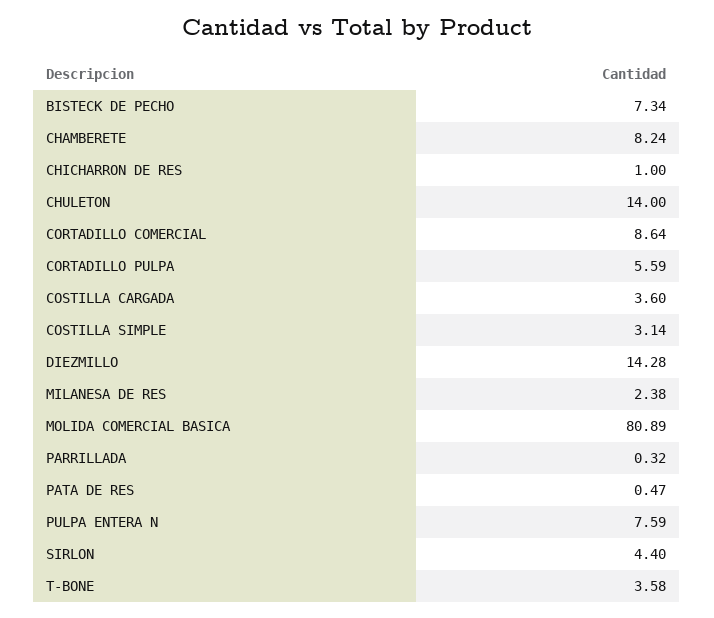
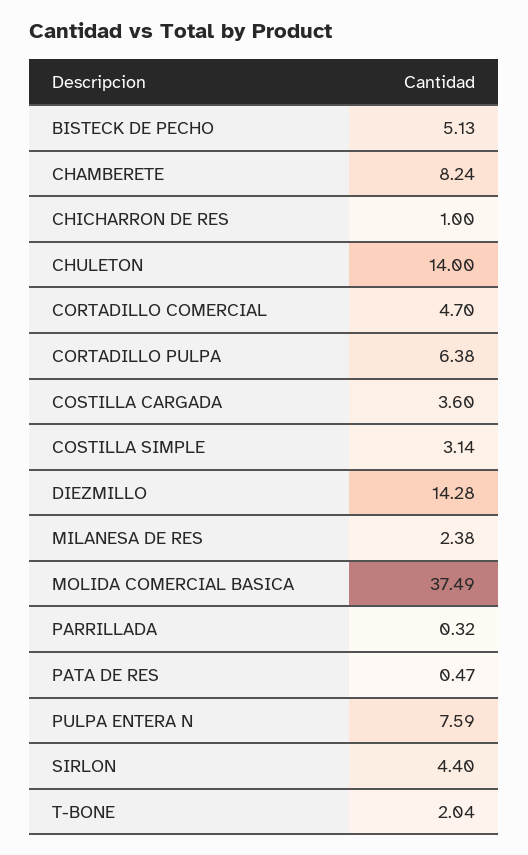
BISTECK DE PECHO: 7.34 -> 5.13
CORTADILLO COMERCIAL: 8.64 -> 4.7
CORTADILLO PULPA: 5.59 -> 6.38
MOLIDA COMERCIAL BASICA: 80.89 -> 37.49
T-BONE: 3.58 -> 2.04

